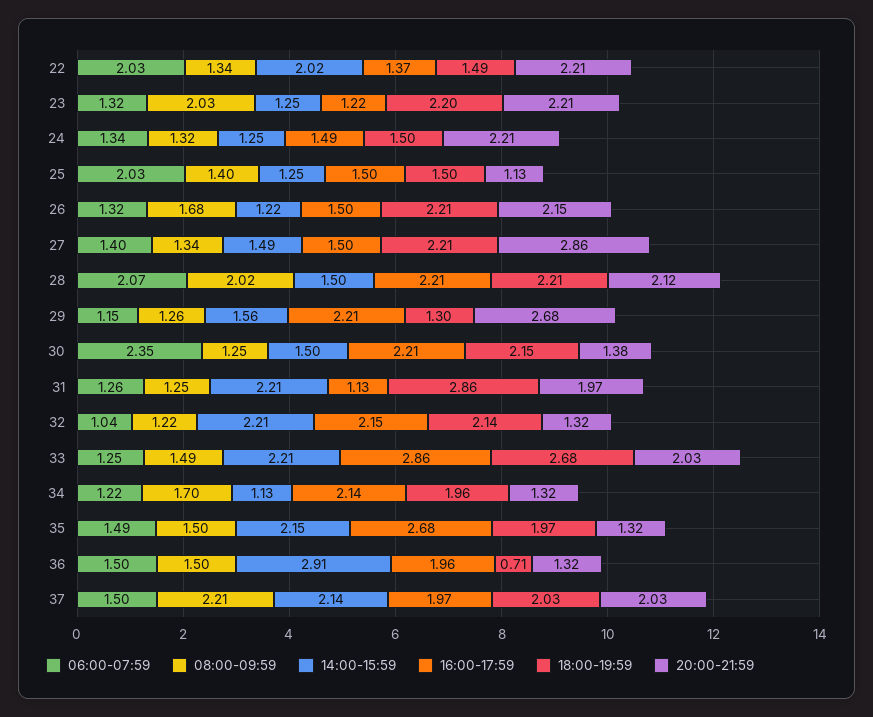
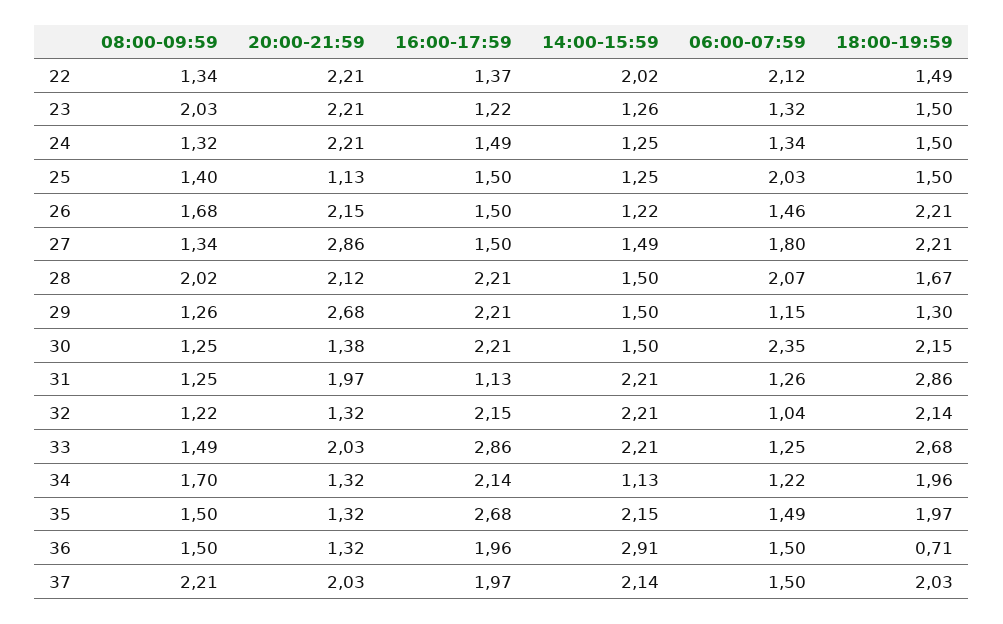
06:00-07:59, 22: 2.03 -> 2.12
14:00-15:59, 23: 1.25 -> 1.26
18:00-19:59, 23: 2.2 -> 1.5
06:00-07:59, 26: 1.32 -> 1.46
06:00-07:59, 27: 1.4 -> 1.8
18:00-19:59, 28: 2.21 -> 1.67
14:00-15:59, 29: 1.56 -> 1.5

